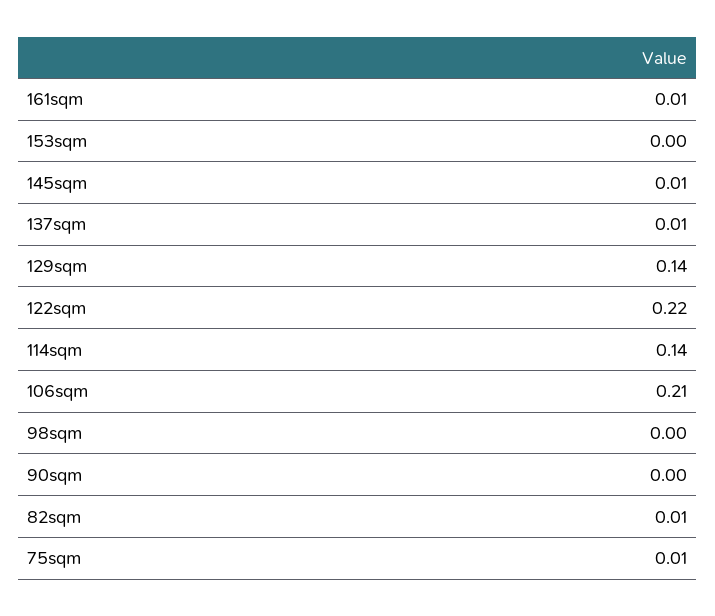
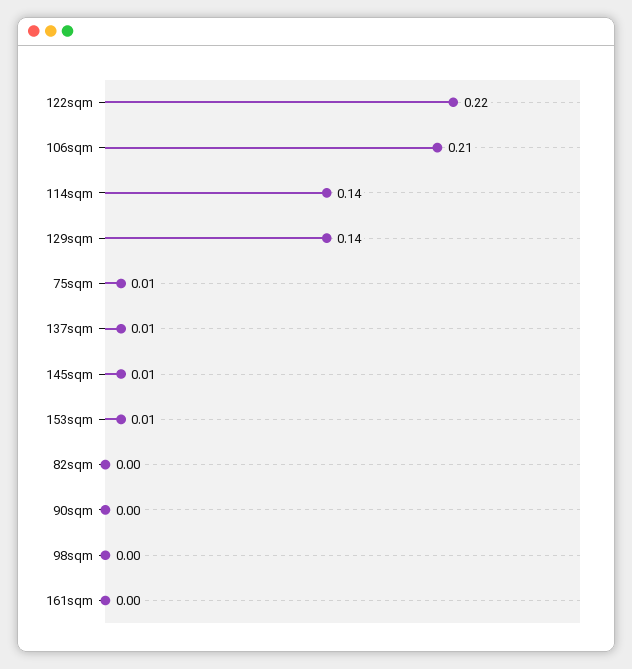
161sqm: 0.01 -> 0
153sqm: 0 -> 0.01
82sqm: 0.01 -> 0

